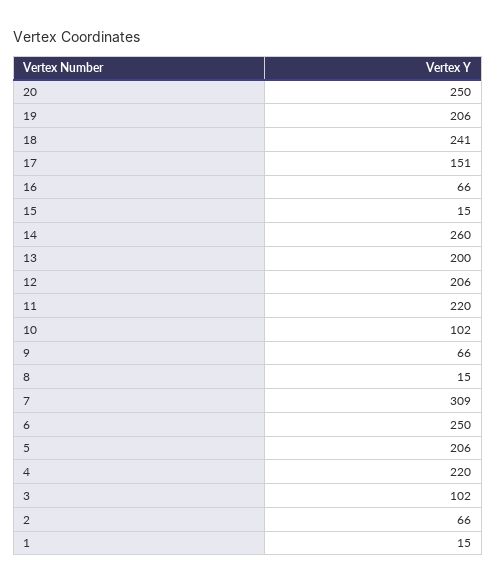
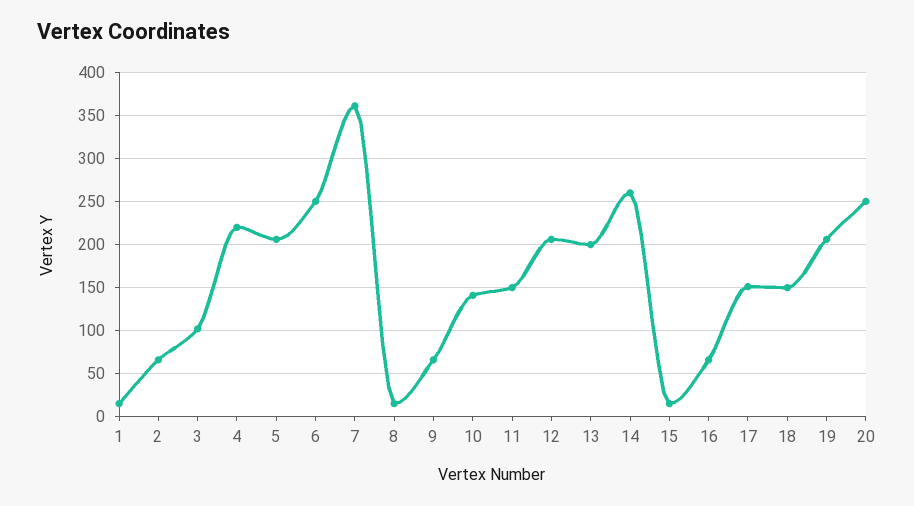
18: 241 -> 150
11: 220 -> 150
10: 102 -> 140
7: 309 -> 360

